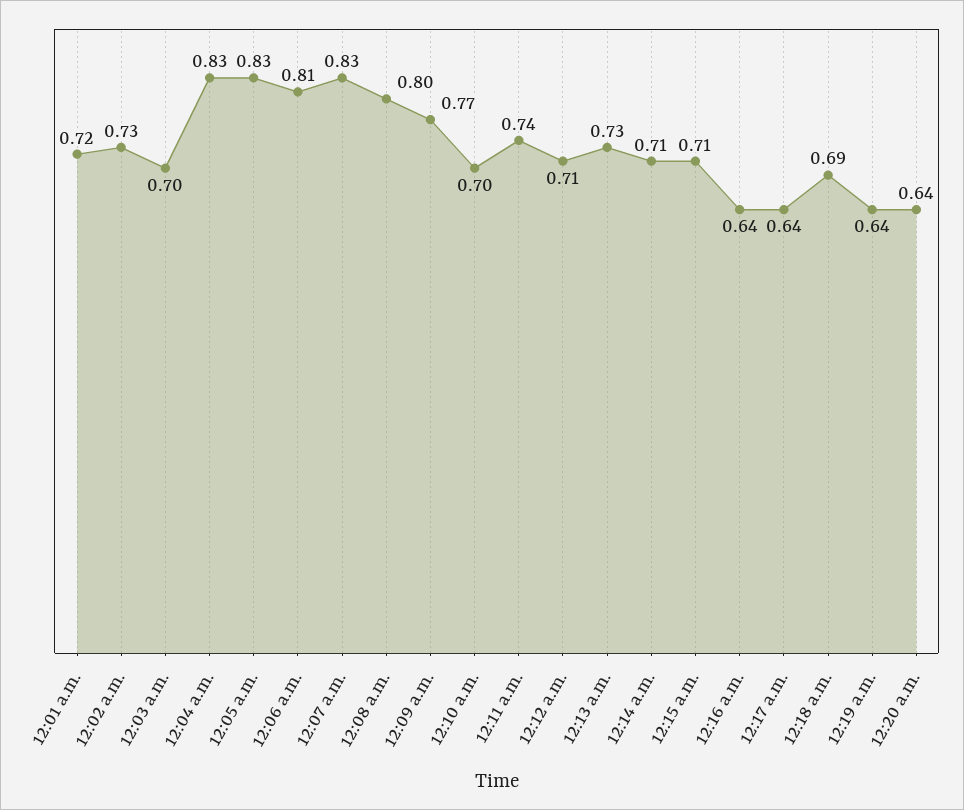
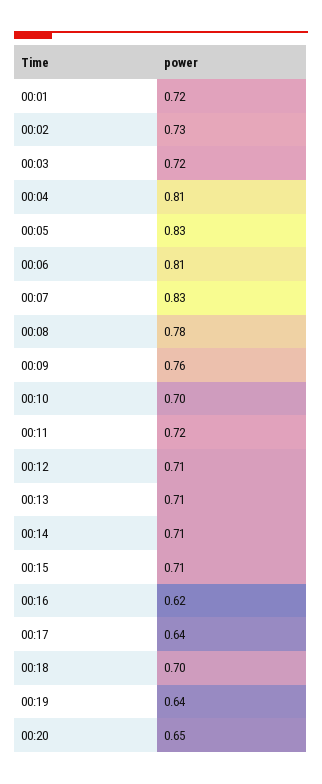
12:03 a.m.: 0.7 -> 0.72
12:04 a.m.: 0.83 -> 0.81
12:08 a.m.: 0.8 -> 0.78
12:09 a.m.: 0.77 -> 0.76
12:11 a.m.: 0.74 -> 0.72
12:13 a.m.: 0.73 -> 0.71
12:16 a.m.: 0.64 -> 0.62
12:18 a.m.: 0.69 -> 0.7
12:20 a.m.: 0.64 -> 0.65

